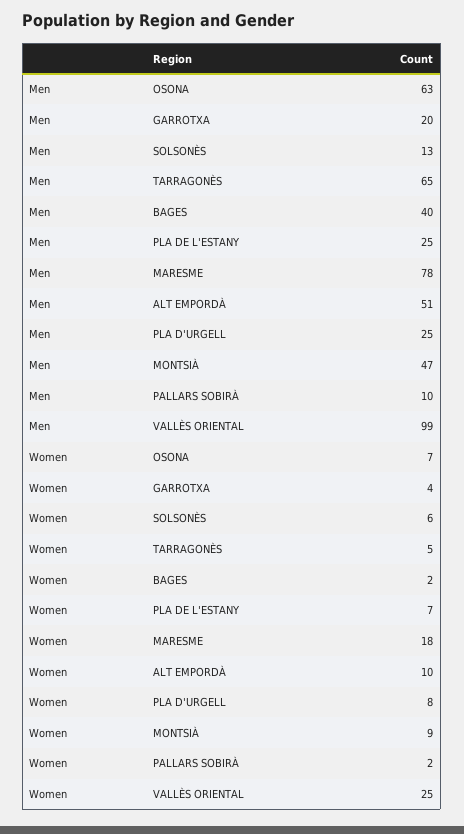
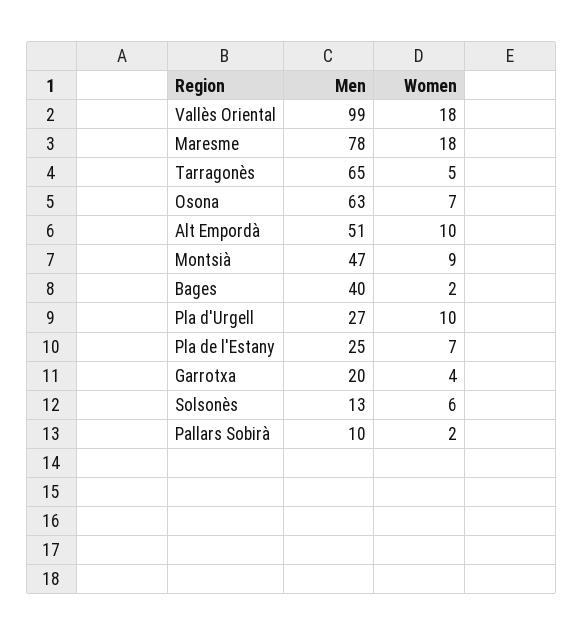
Men, PLA D'URGELL: 25 -> 27
Women, PLA D'URGELL: 8 -> 10
Women, VALLÈS ORIENTAL: 25 -> 18

